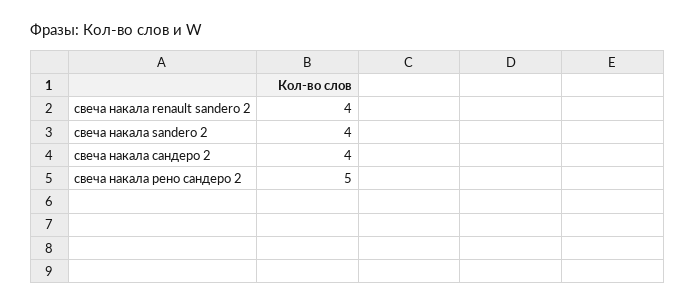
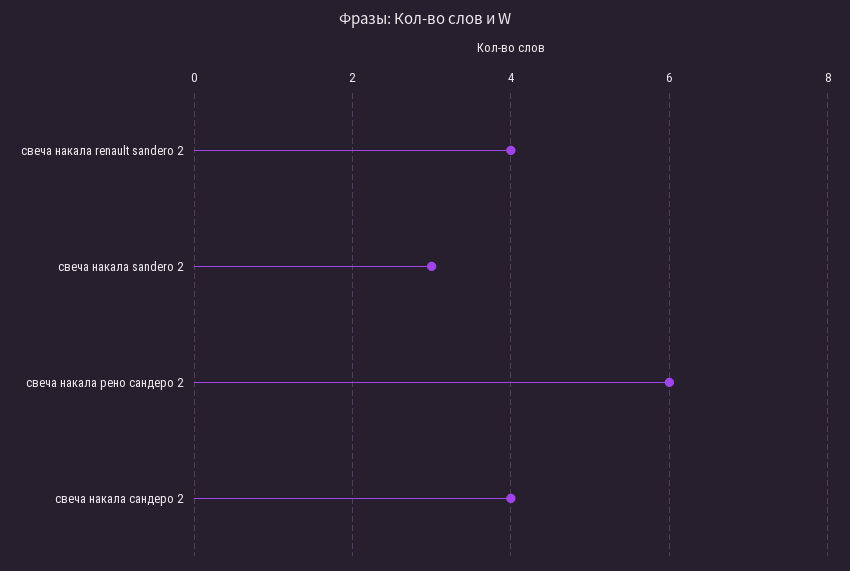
свеча накала sandero 2: 4 -> 3
свеча накала рено сандеро 2: 5 -> 6

